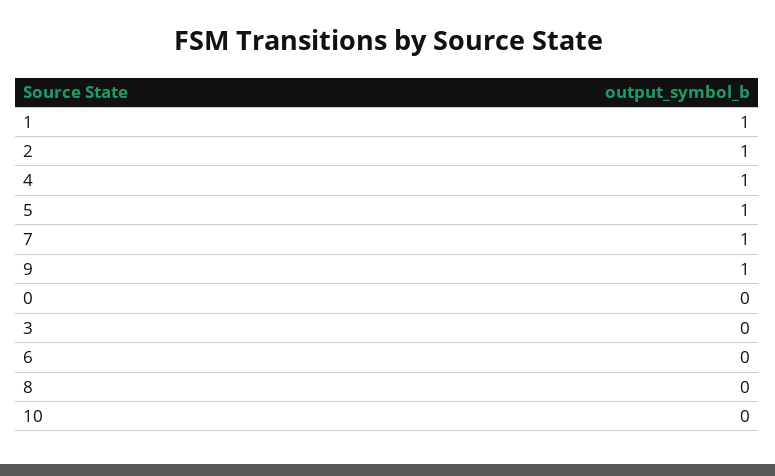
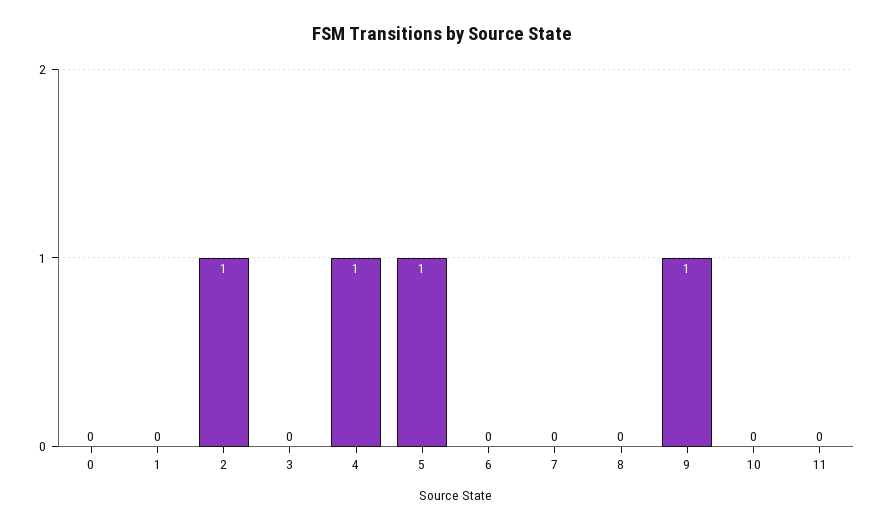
1: 1 -> 0
7: 1 -> 0
11: none -> 0

